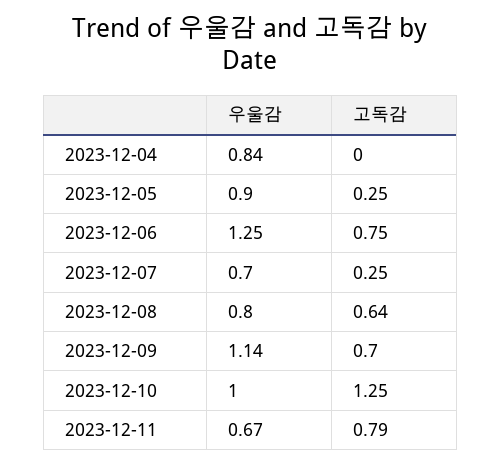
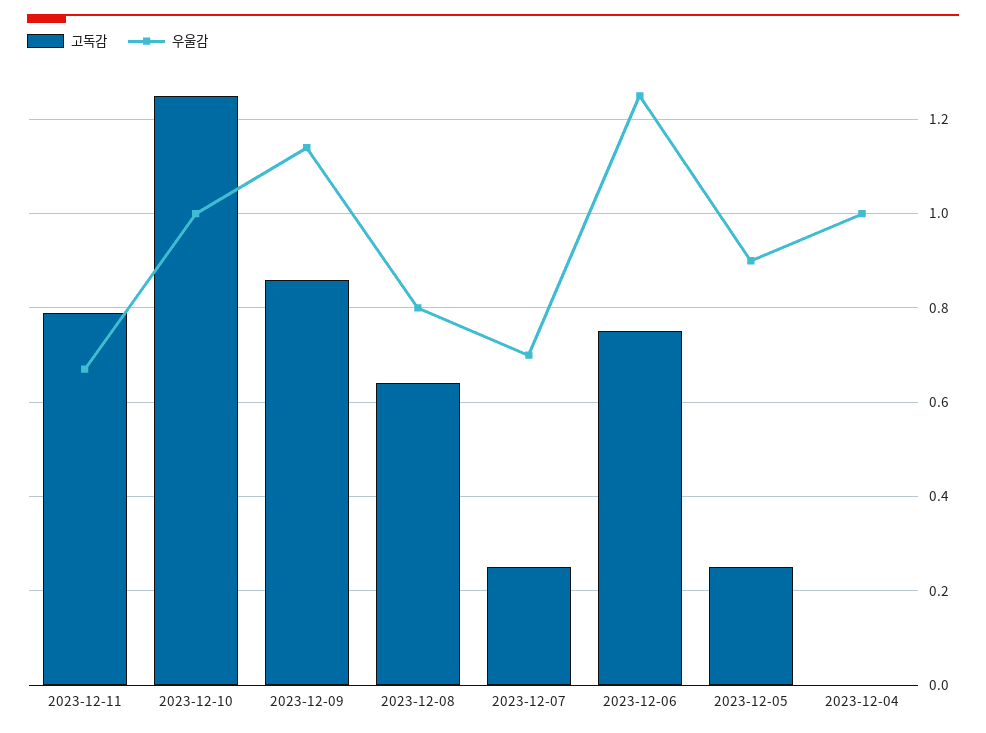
우울감, 2023-12-04: 0.84 -> 1
고독감, 2023-12-09: 0.7 -> 0.85

